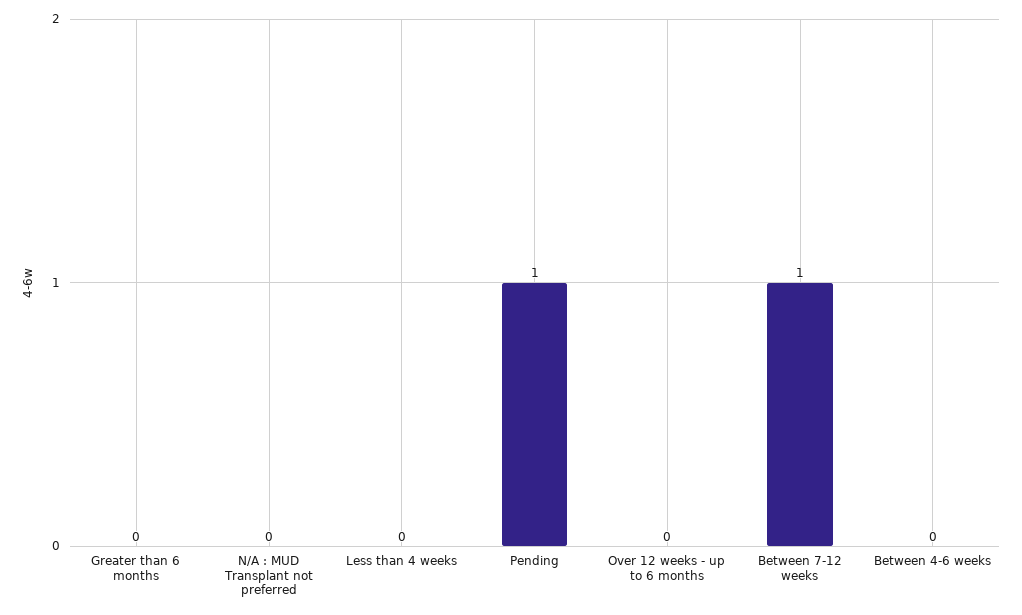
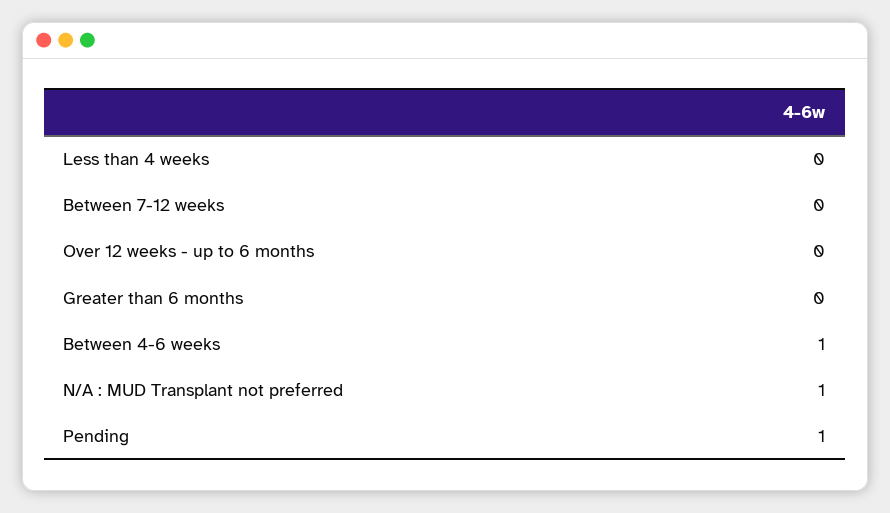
N/A : MUD Transplant not preferred: 0 -> 1
Between 7-12 weeks: 1 -> 0
Between 4-6 weeks: 0 -> 1

